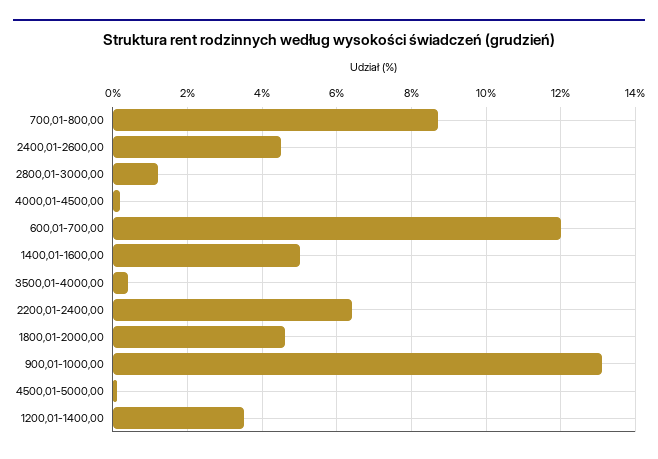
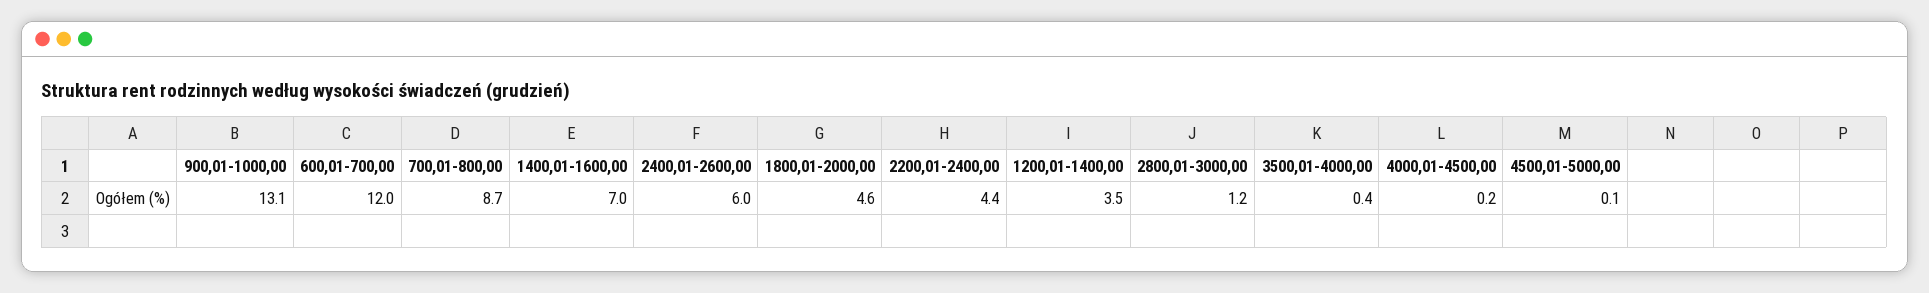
2400,01-2600,00: 4.5 -> 6
1400,01-1600,00: 5 -> 7
2200,01-2400,00: 6.5 -> 4.4

